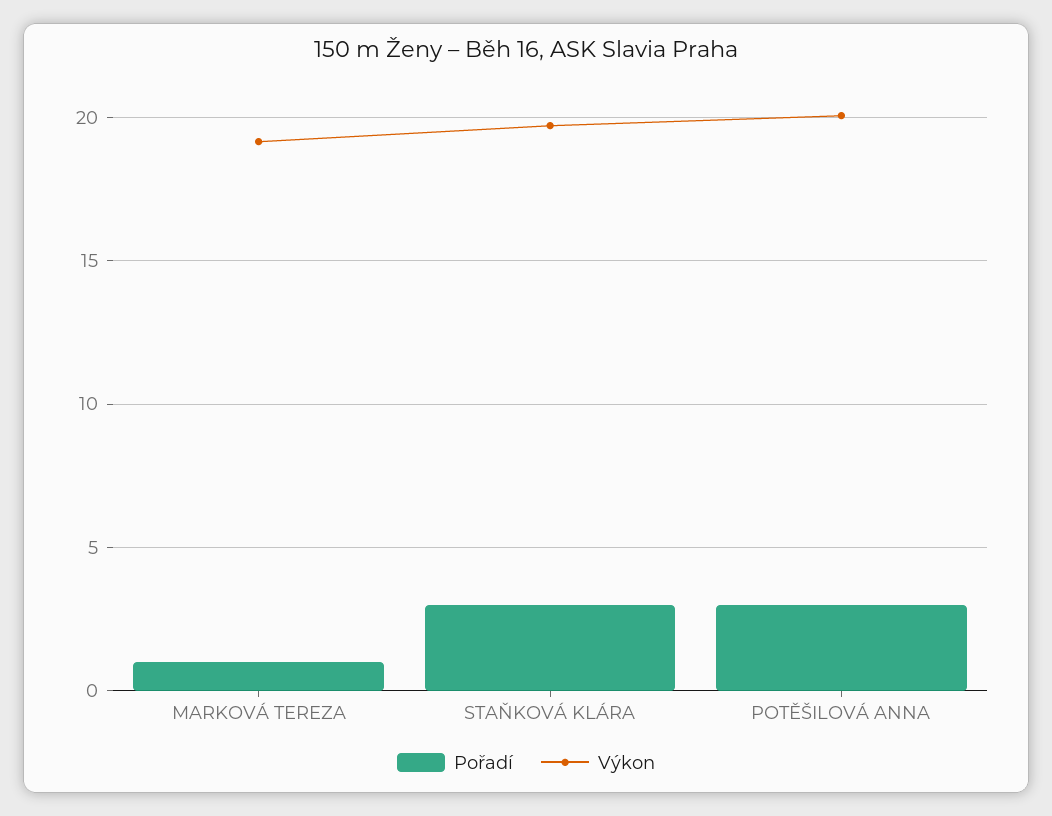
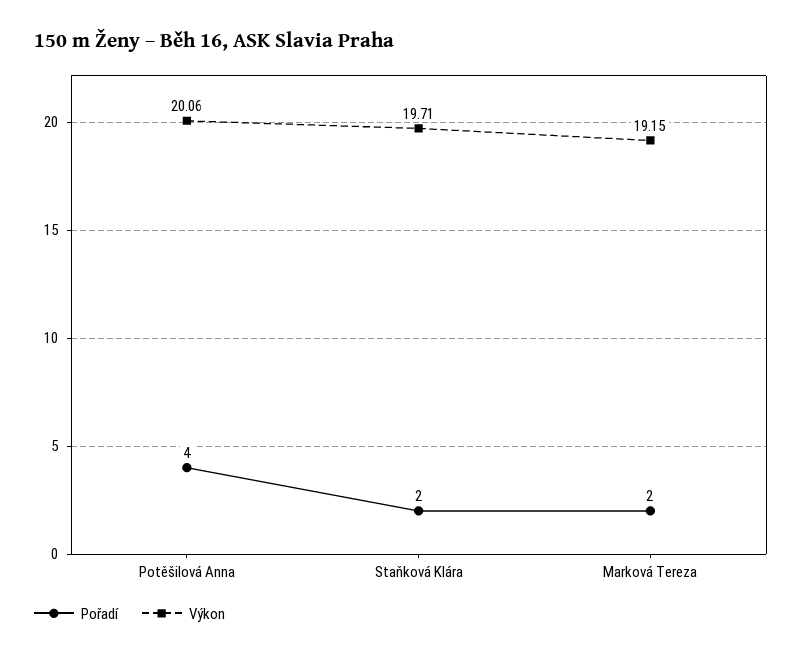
Pořadí, MARKOVÁ TEREZA: 1 -> 2
Pořadí, STAŇKOVÁ KLÁRA: 3 -> 2
Pořadí, POTĚŠILOVÁ ANNA: 3 -> 4

